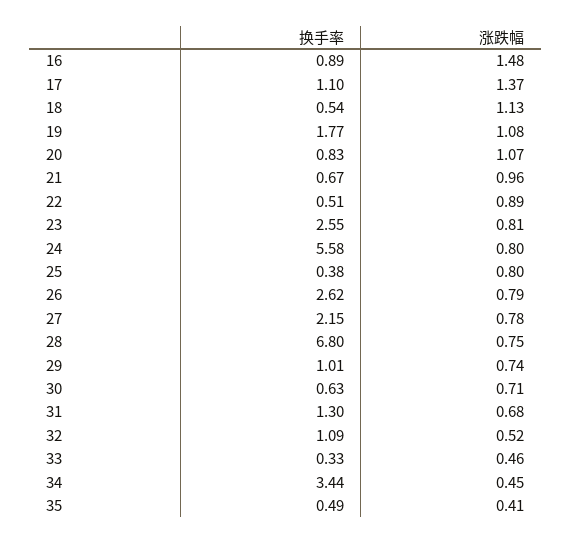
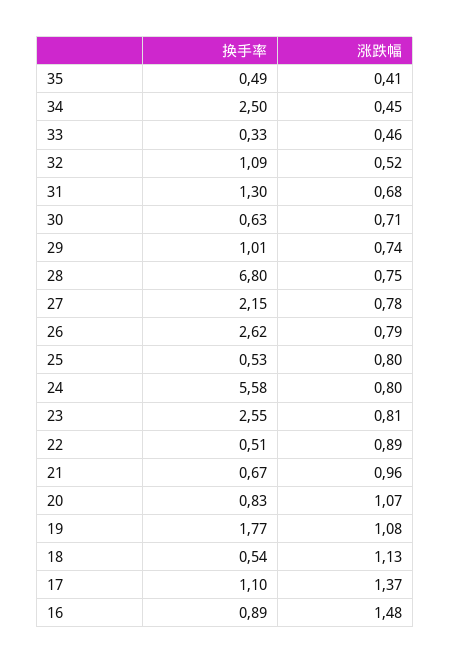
换手率, 25: 0.38 -> 0.53
换手率, 34: 3.44 -> 2.5

